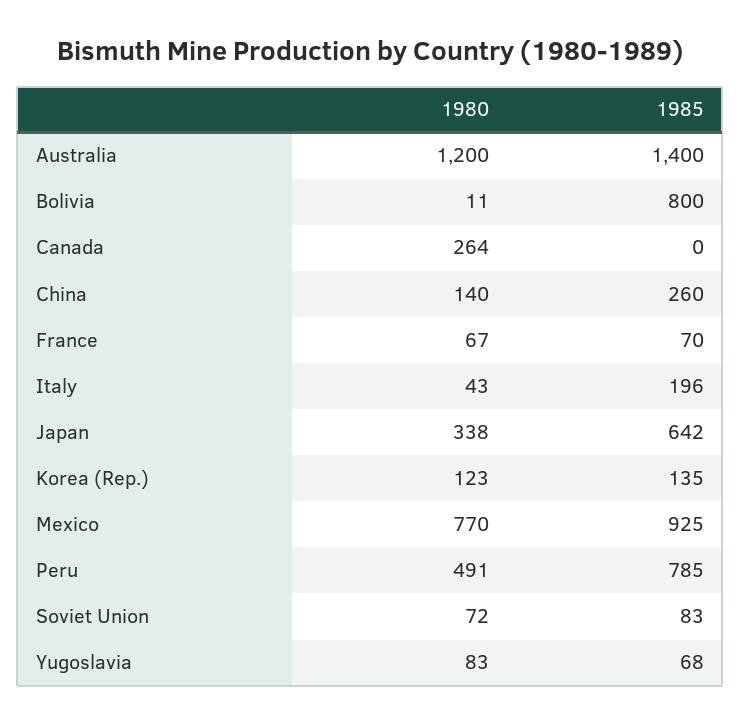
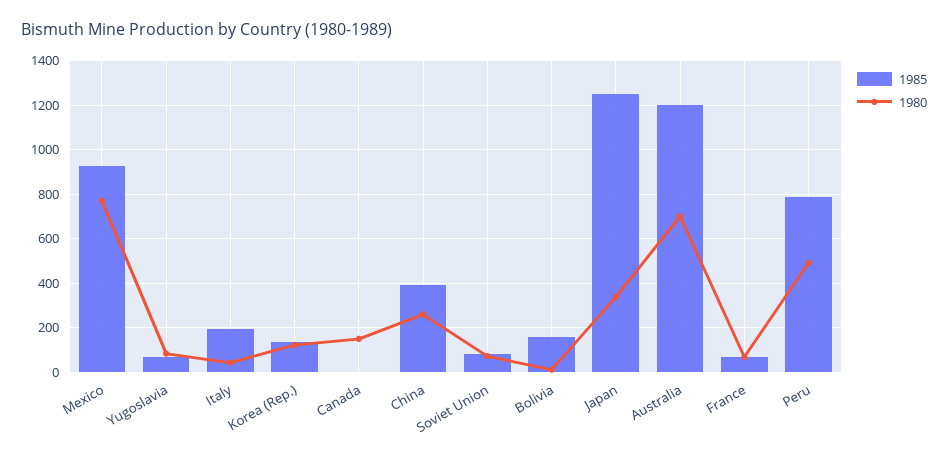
1980, Australia: 1200 -> 700
1985, Australia: 1400 -> 1200
1985, Bolivia: 800 -> 150
1980, Canada: 264 -> 150
1980, China: 140 -> 250
1985, China: 260 -> 400
1985, Japan: 642 -> 1250

